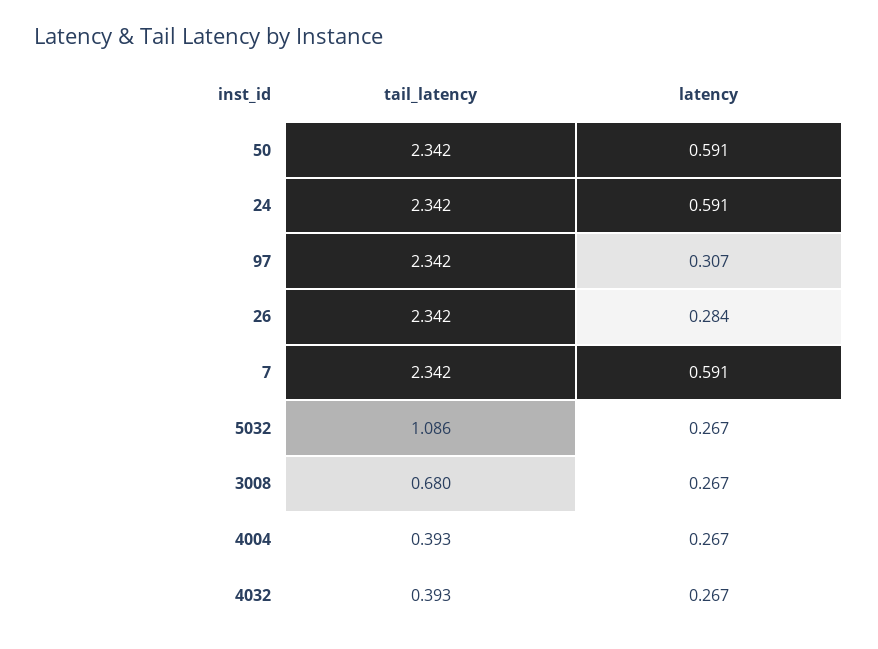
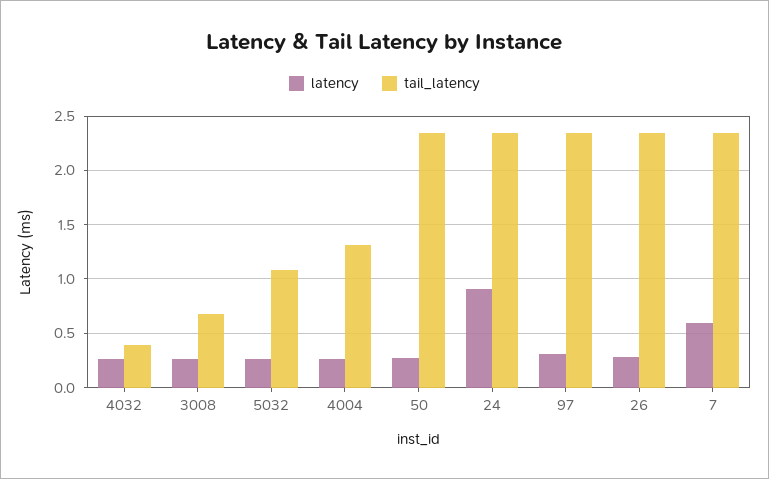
latency, 50: 0.591 -> 0.3
latency, 24: 0.591 -> 0.9
tail_latency, 4004: 0.393 -> 1.3

